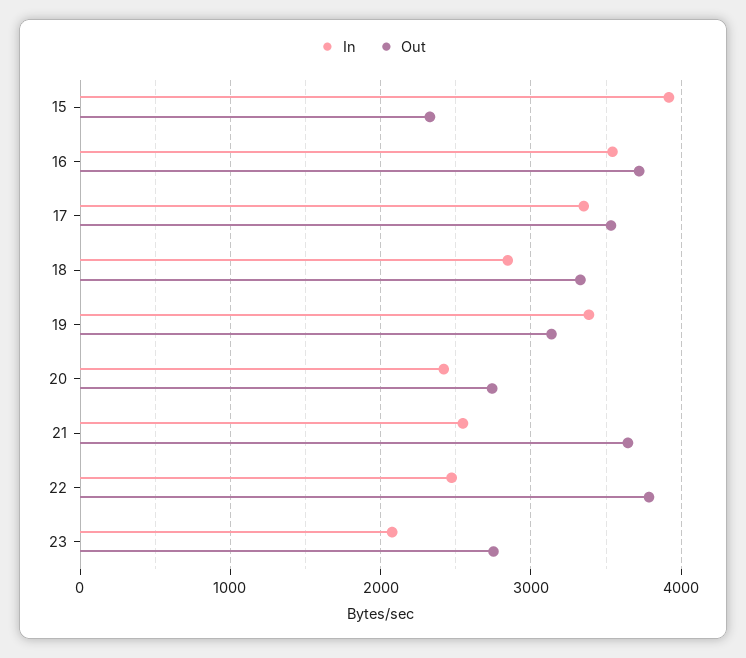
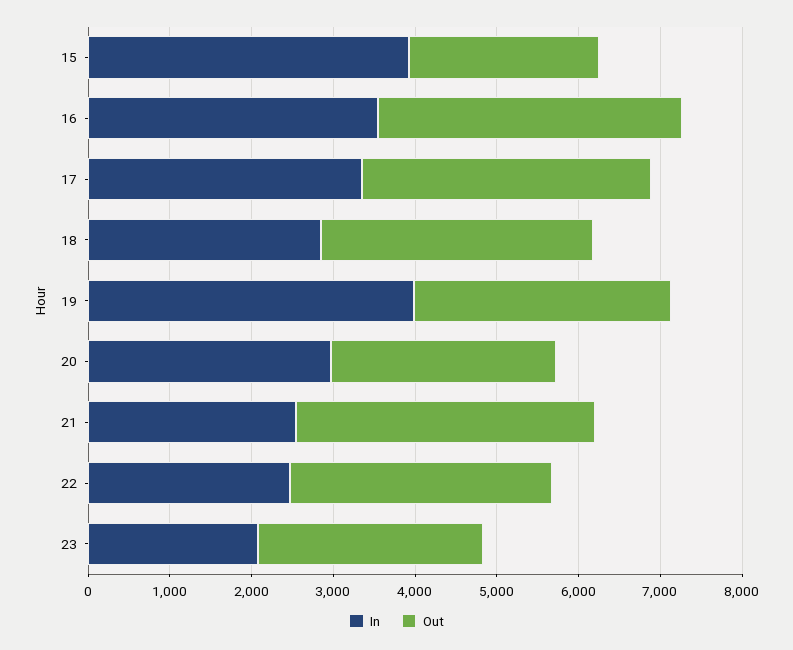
In, 19: 3400 -> 4000
In, 20: 2400 -> 3000
Out, 22: 3800 -> 3200

